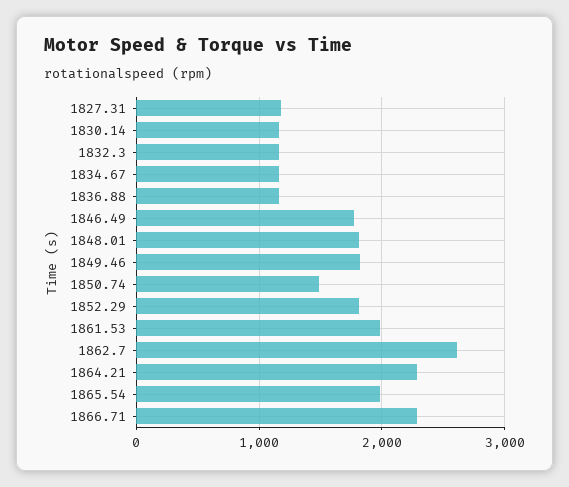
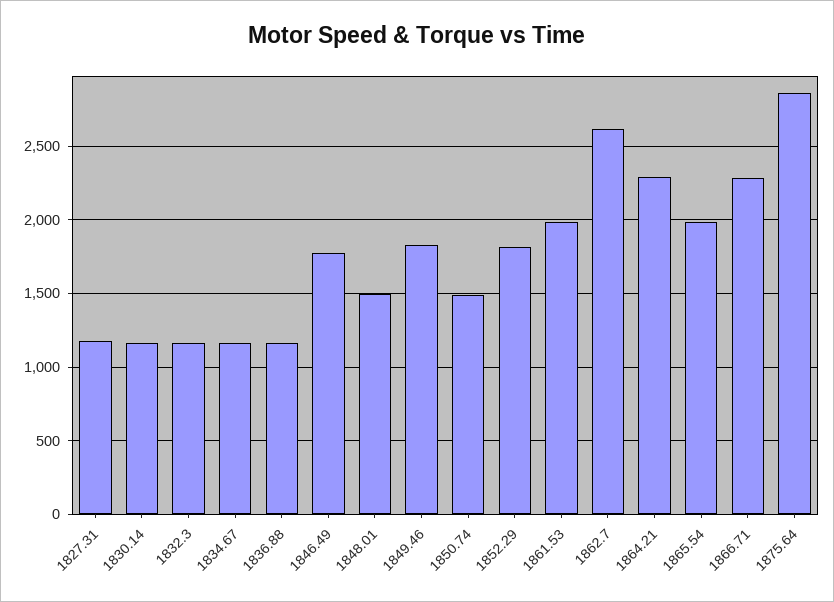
1848.01: 1800 -> 1500
1875.64: none -> 2850

